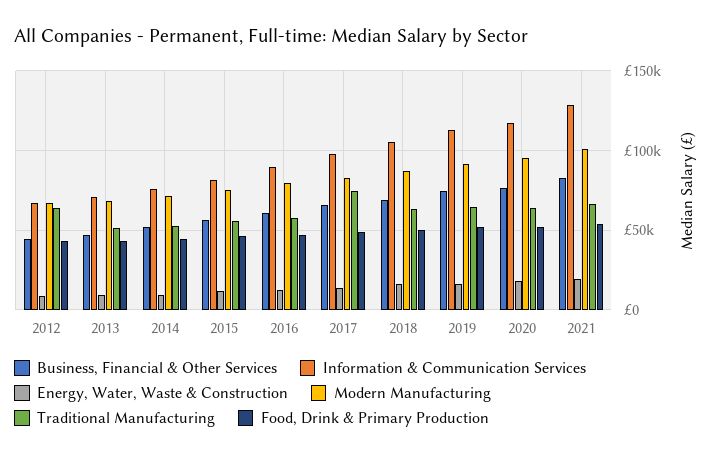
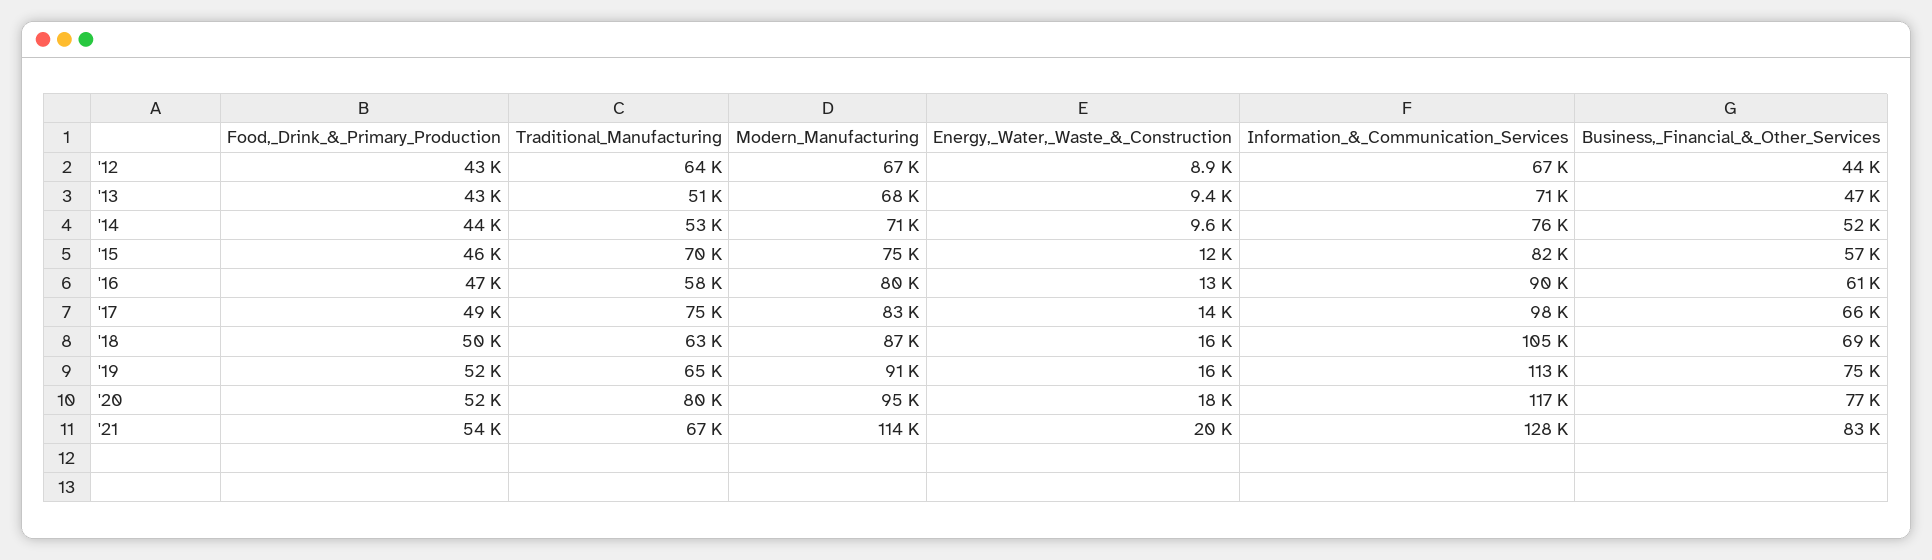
Traditional Manufacturing, 2015: 55000 -> 70000
Traditional Manufacturing, 2020: 65000 -> 80000
Modern Manufacturing, 2021: 100000 -> 114000

